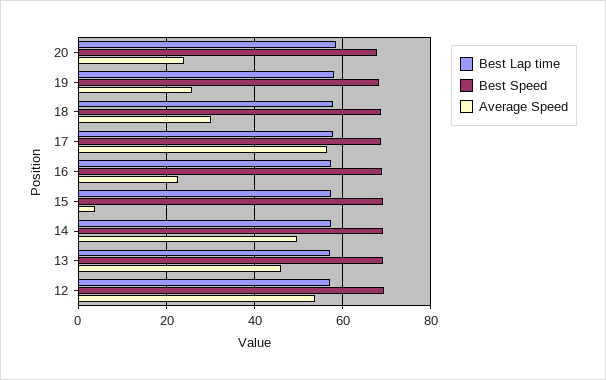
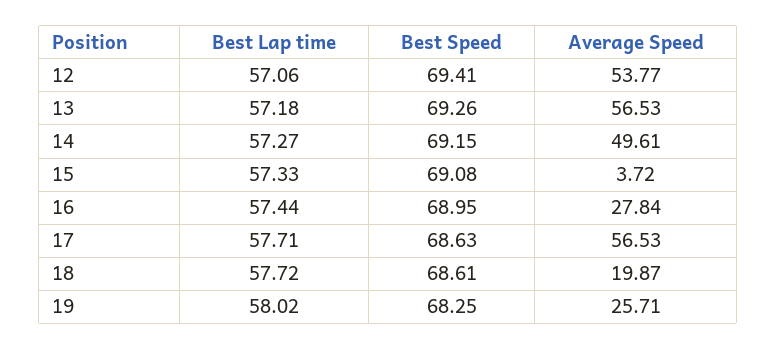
Best Lap time, 20: 58 -> none
Best Speed, 20: 68 -> none
Average Speed, 20: 24 -> none
Average Speed, 18: 30 -> 19.87
Average Speed, 16: 22 -> 27.84
Average Speed, 13: 46 -> 56.53

